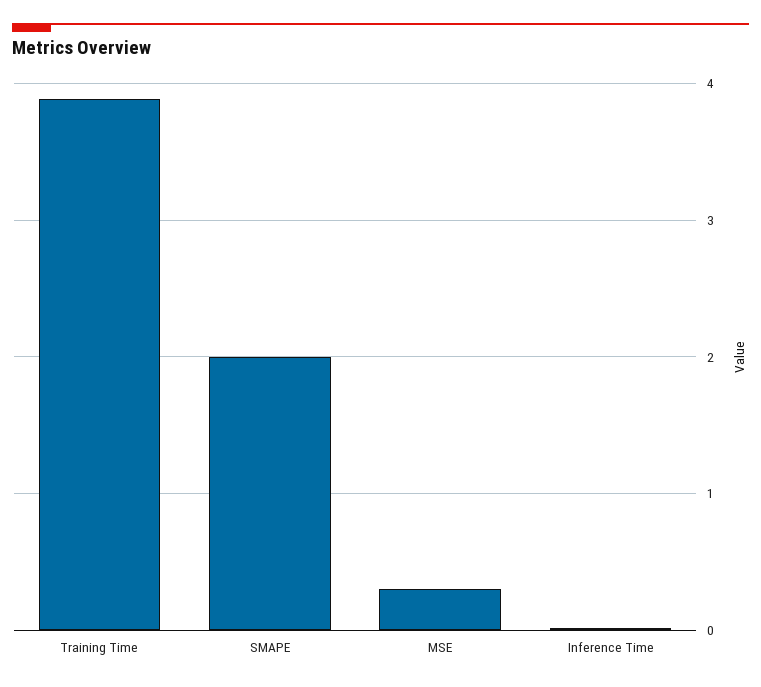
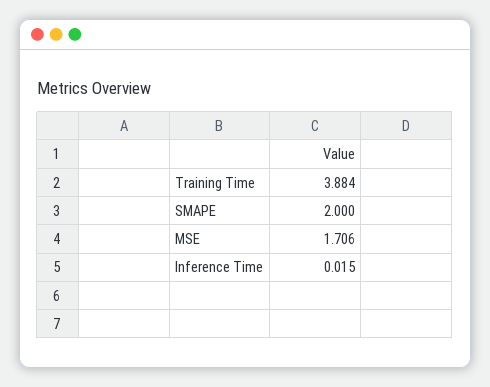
MSE: 0.3 -> 1.706

